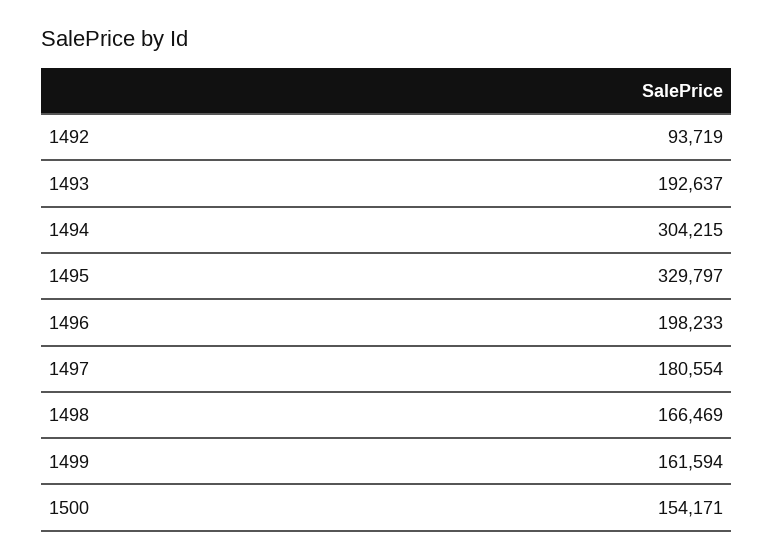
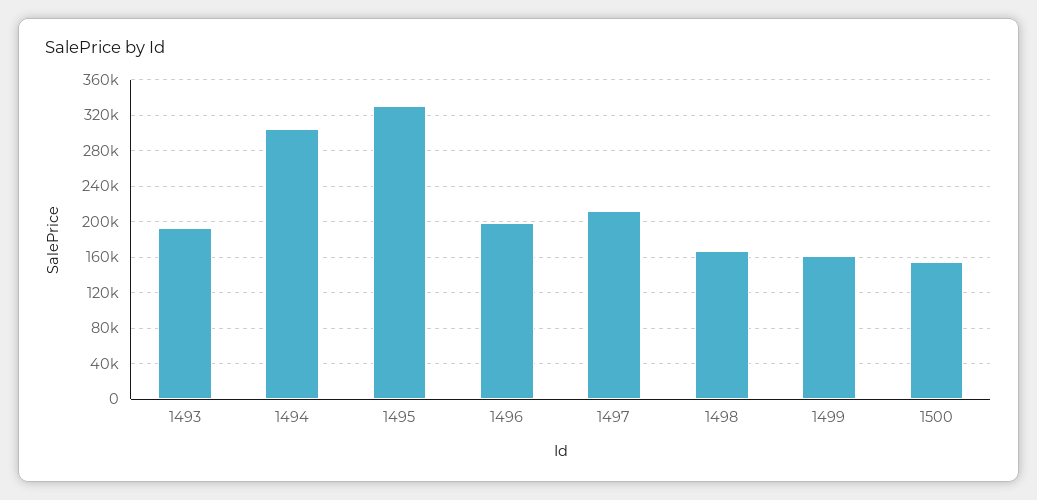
1492: 93719 -> none
1497: 180554 -> 210000

